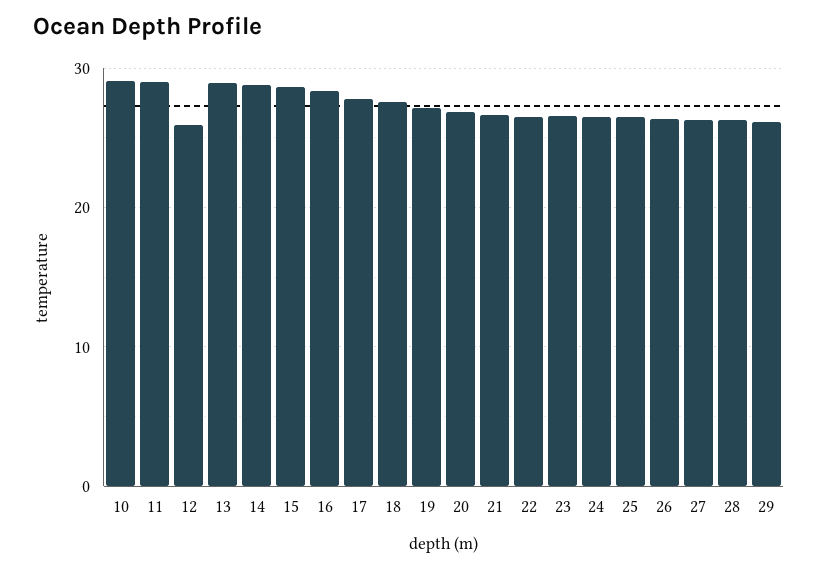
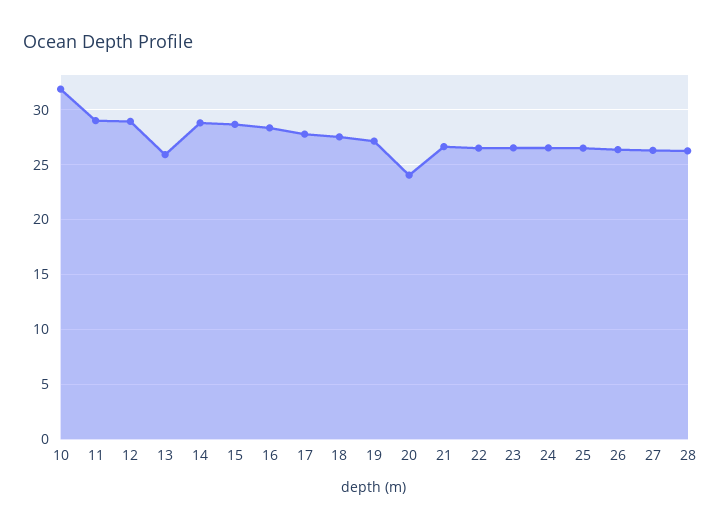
10: 29 -> 32
12: 26 -> 29
13: 29 -> 26
20: 27 -> 24
29: 26 -> none

